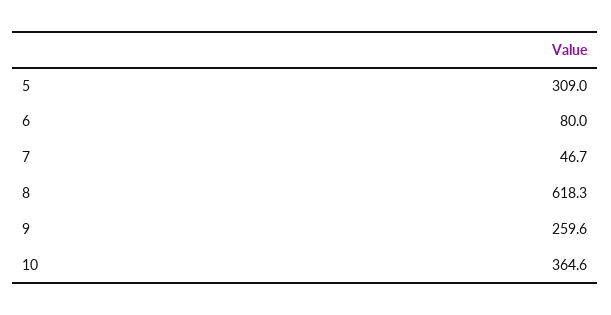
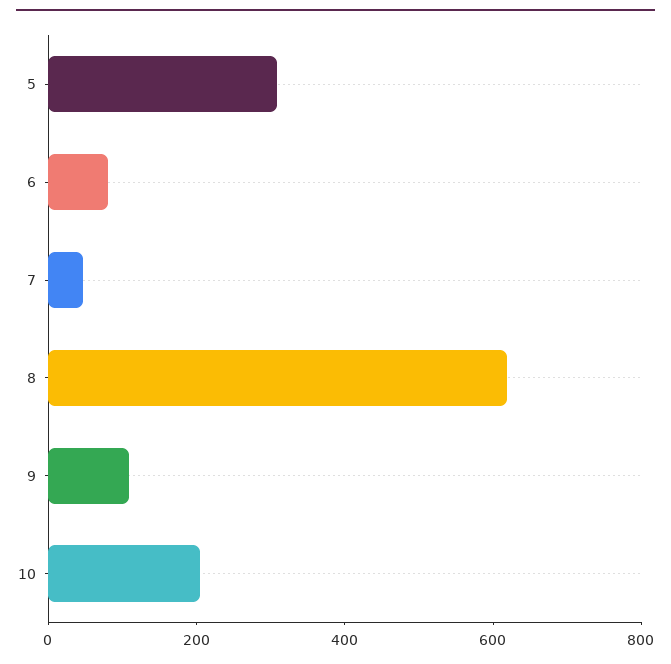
9: 259.6 -> 100
10: 364.6 -> 200

